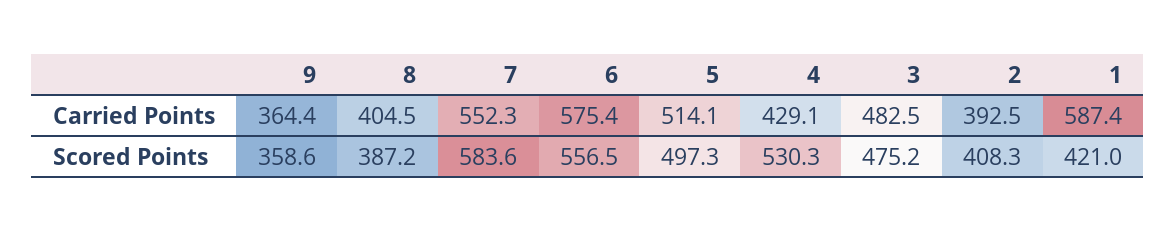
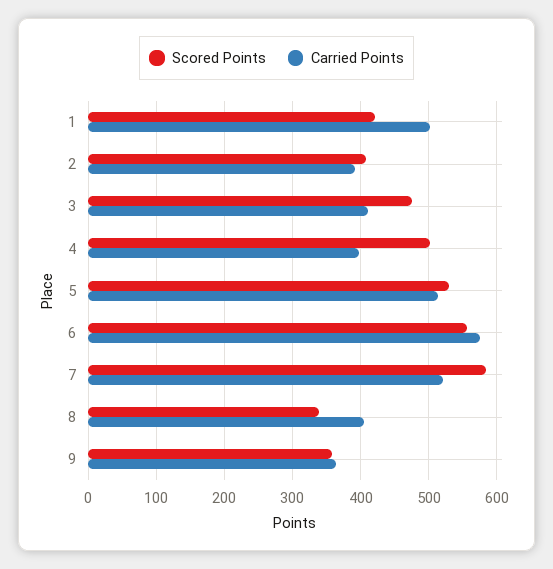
Carried Points, 7: 552.3 -> 520
Carried Points, 4: 429.1 -> 400
Carried Points, 3: 482.5 -> 410
Carried Points, 1: 587.4 -> 500
Scored Points, 8: 387.2 -> 340
Scored Points, 5: 497.3 -> 530
Scored Points, 4: 530.3 -> 500

